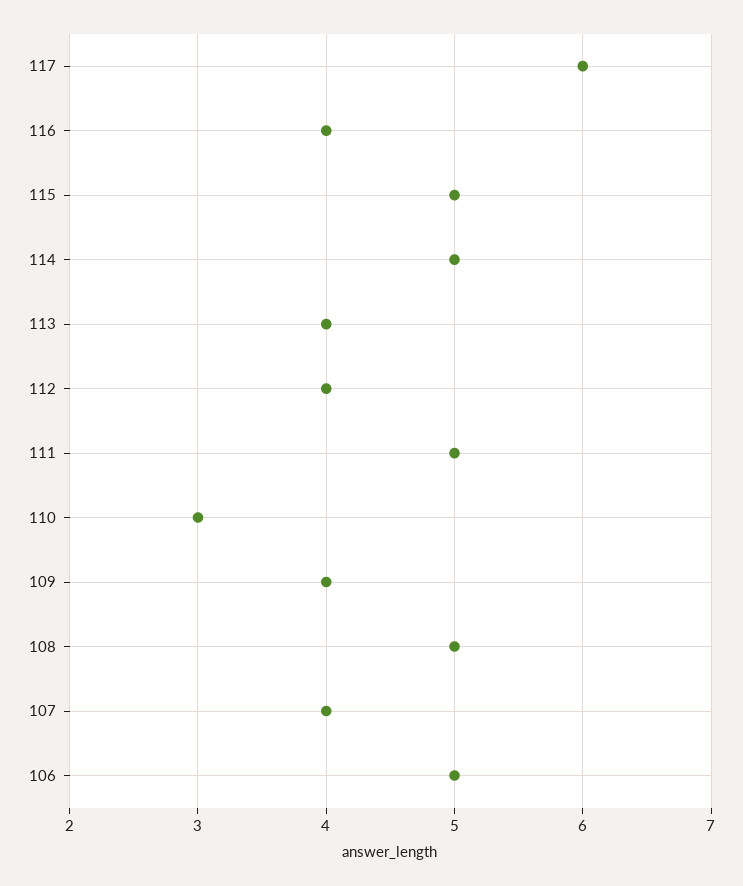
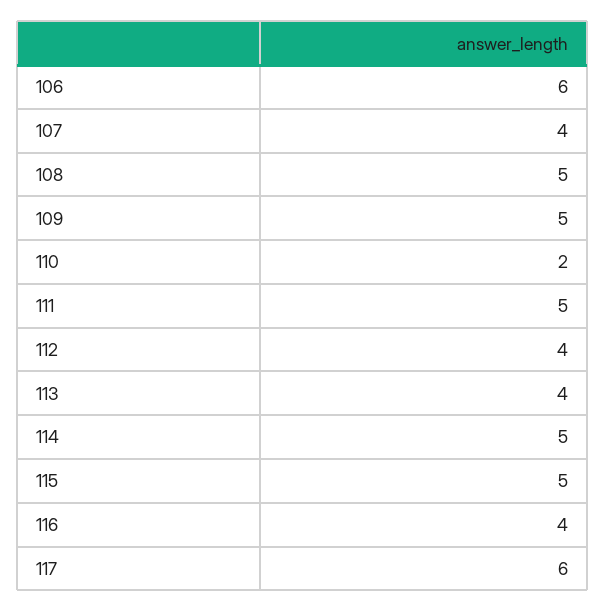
110: 3 -> 2
109: 4 -> 5
106: 5 -> 6

